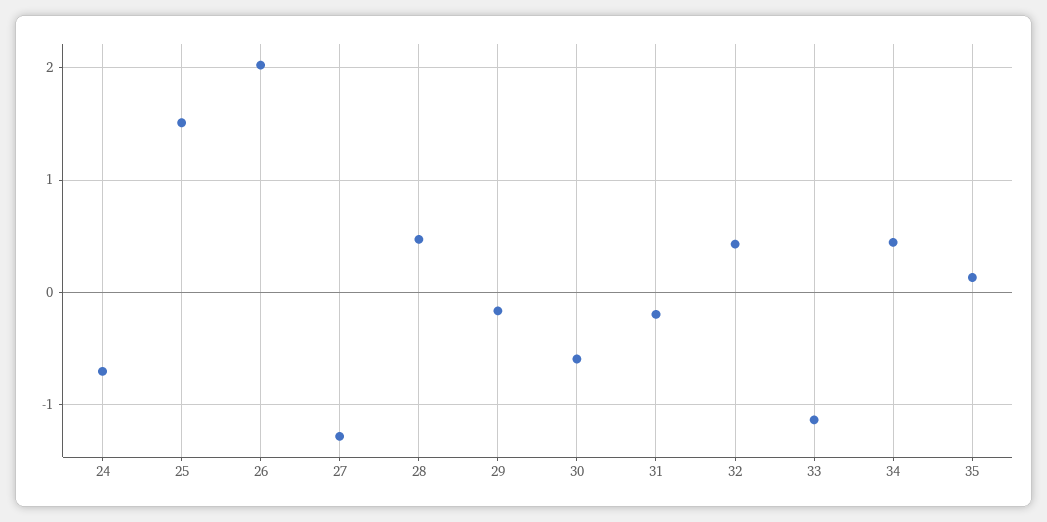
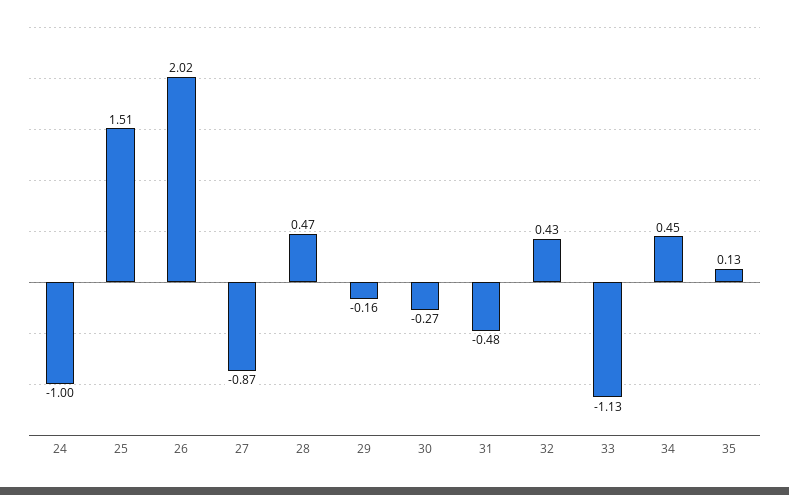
24: -0.7 -> -1
27: -1.3 -> -0.87
30: -0.6 -> -0.27
31: -0.2 -> -0.48

